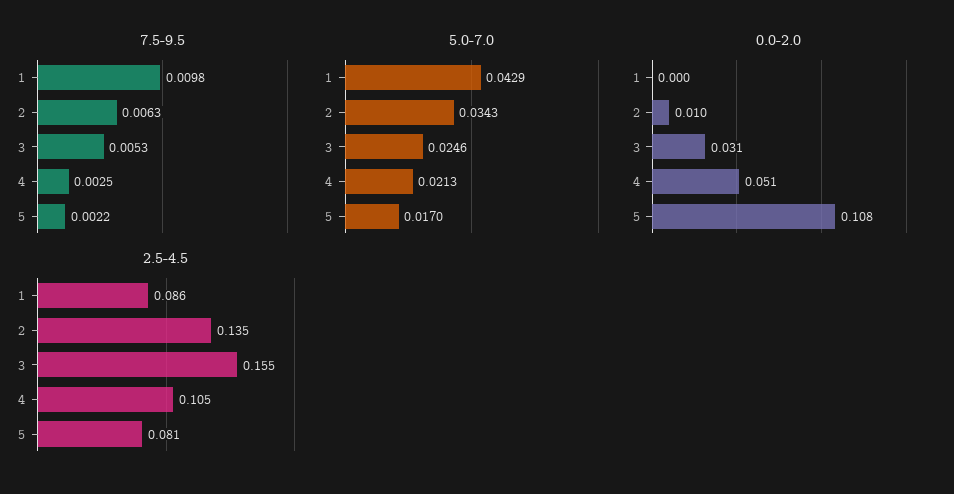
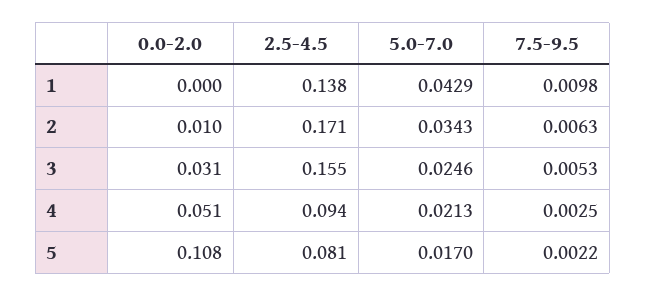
2.5-4.5, 1: 0.086 -> 0.138
2.5-4.5, 2: 0.135 -> 0.171
2.5-4.5, 4: 0.105 -> 0.094

